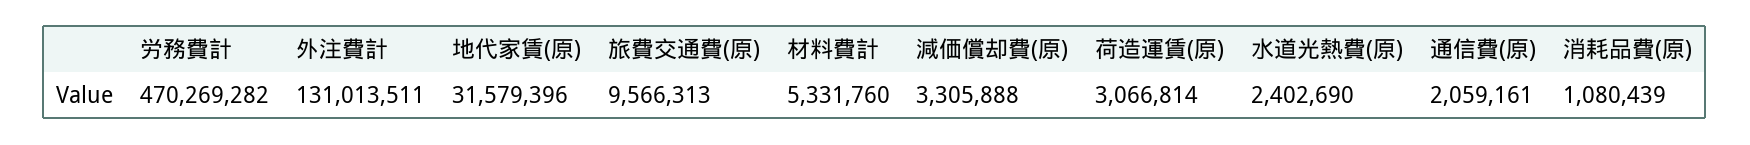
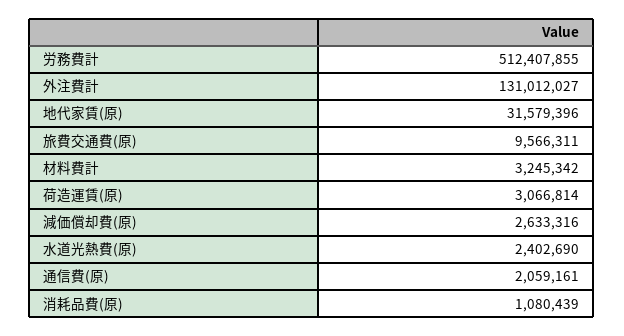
労務費計: 470269282 -> 512407855
外注費計: 131013511 -> 131012027
旅費交通費(原): 9566313 -> 9566311
材料費計: 5331760 -> 3245342
減価償却費(原): 3305888 -> 2633316

